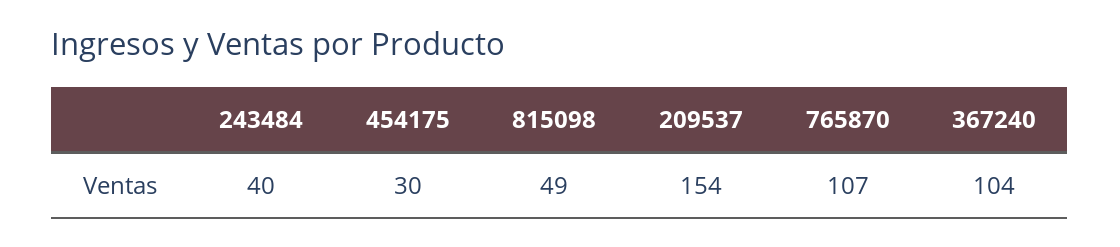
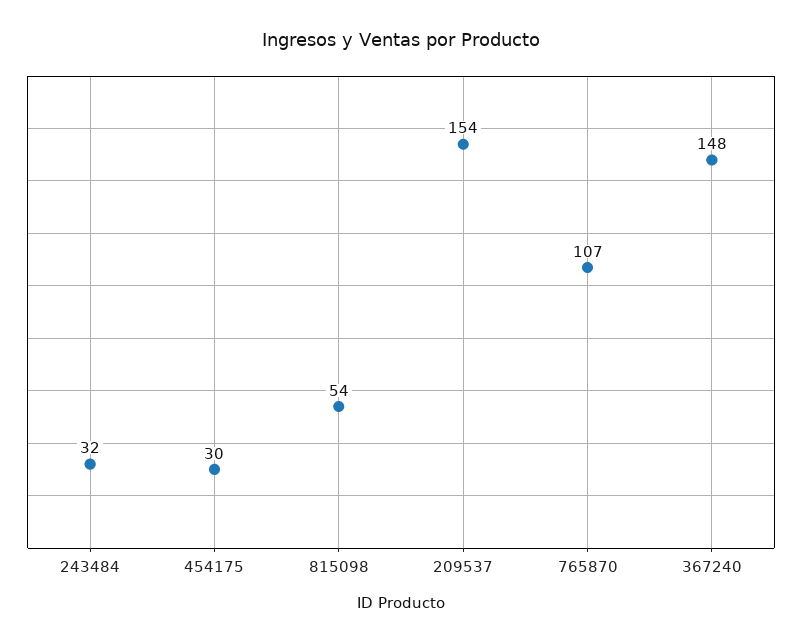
243484: 40 -> 32
815098: 49 -> 54
367240: 104 -> 148

